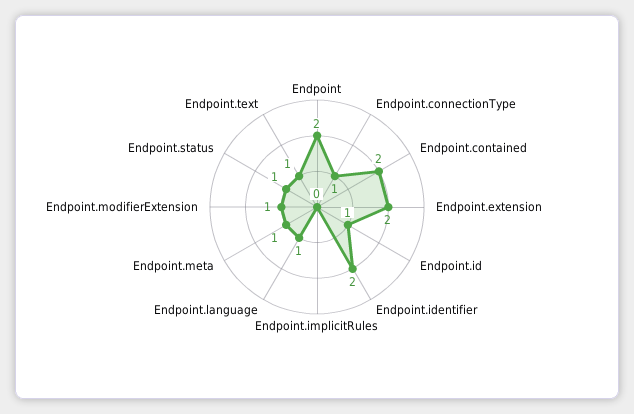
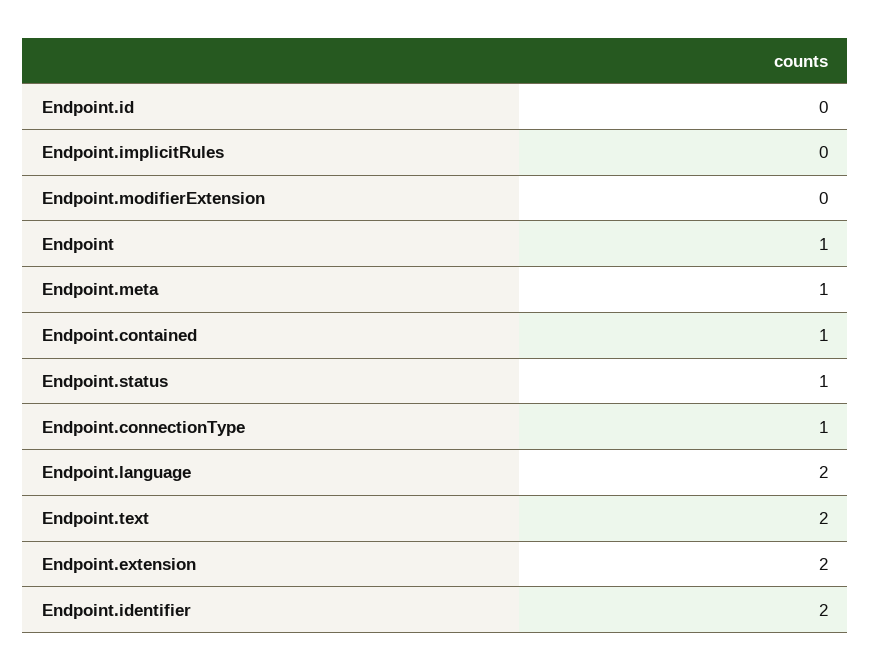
Endpoint: 2 -> 1
Endpoint.contained: 2 -> 1
Endpoint.id: 1 -> 0
Endpoint.language: 1 -> 2
Endpoint.modifierExtension: 1 -> 0
Endpoint.text: 1 -> 2

